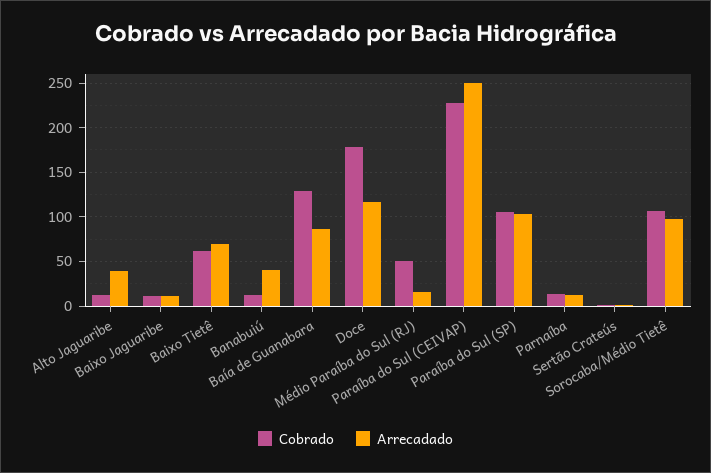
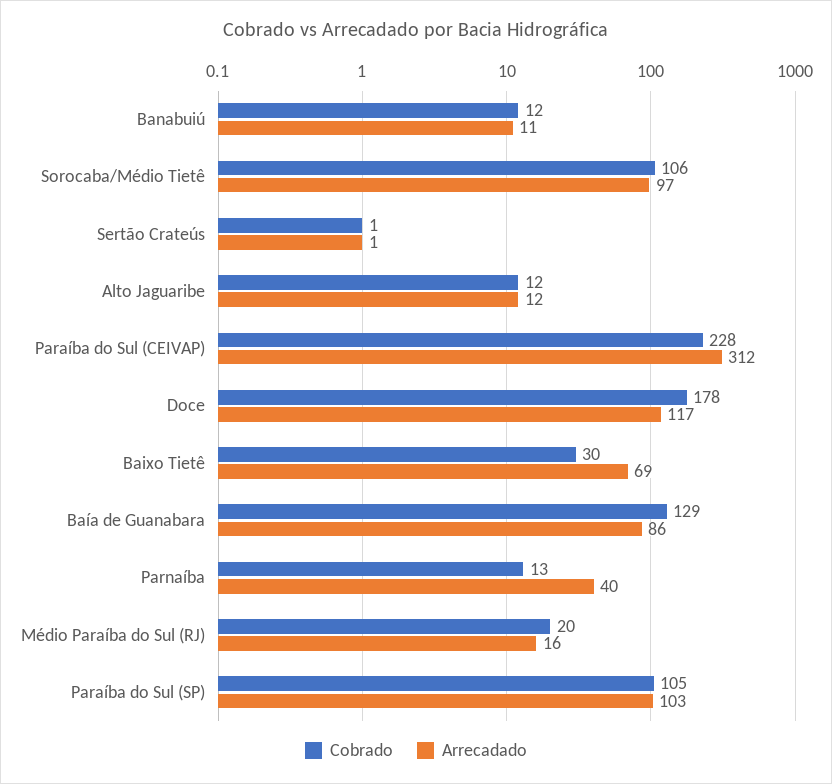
Arrecadado, Alto Jaguaribe: 40 -> 12
Cobrado, Baixo Jaguaribe: 10 -> none
Arrecadado, Baixo Jaguaribe: 10 -> none
Cobrado, Baixo Tietê: 60 -> 30
Arrecadado, Banabuiú: 40 -> 11
Cobrado, Médio Paraíba do Sul (RJ): 50 -> 20
Arrecadado, Paraíba do Sul (CEIVAP): 250 -> 312
Arrecadado, Parnaíba: 10 -> 40

